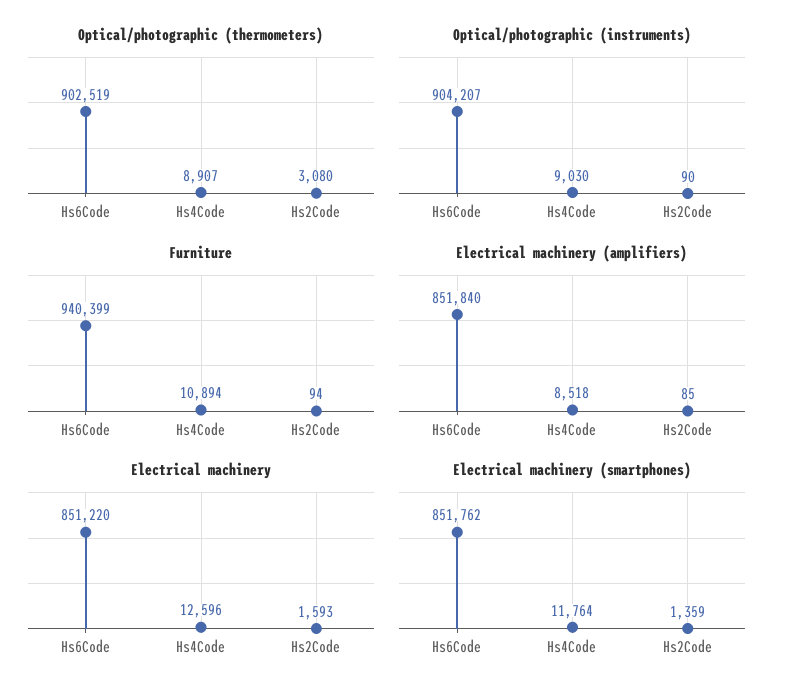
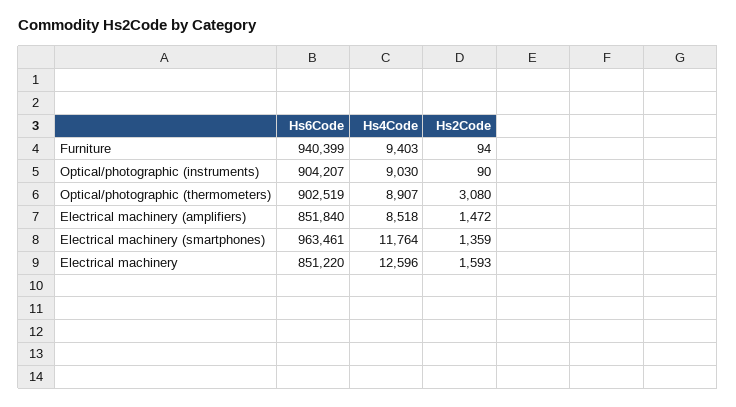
Furniture, Hs4Code: 10894 -> 9403
Electrical machinery (amplifiers), Hs2Code: 85 -> 1472
Electrical machinery (smartphones), Hs6Code: 851762 -> 963461

